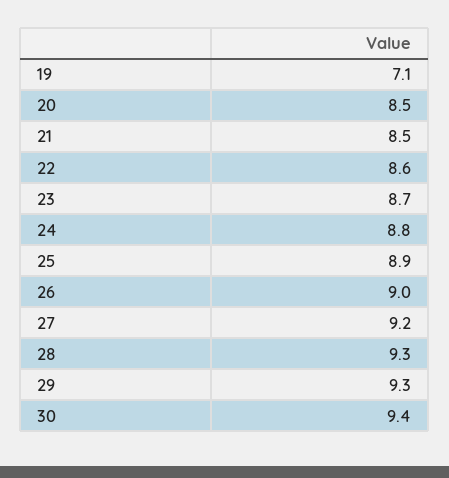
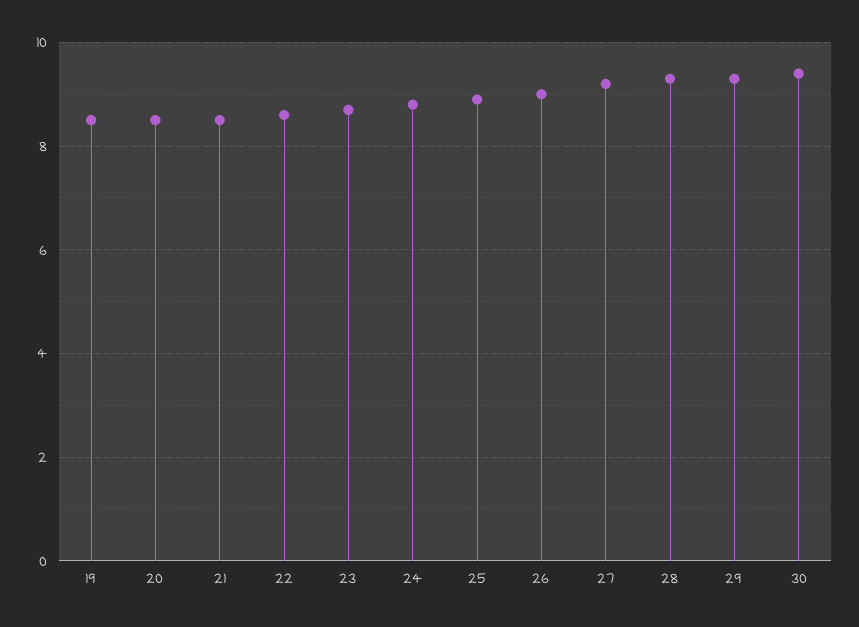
19: 7.1 -> 8.5

